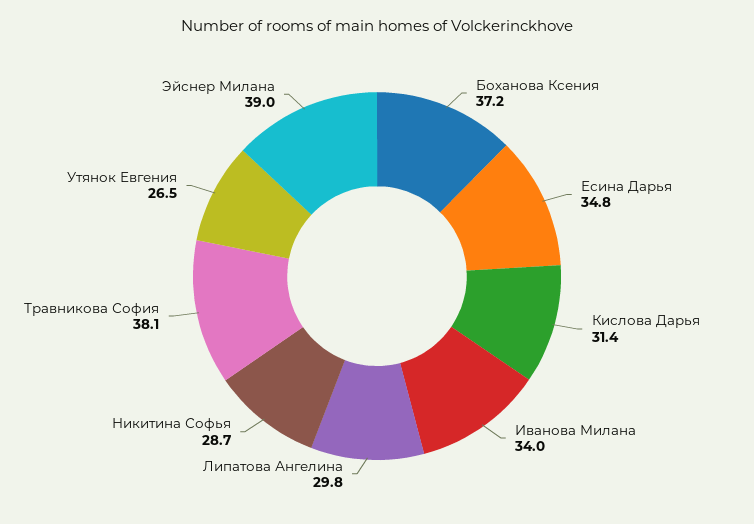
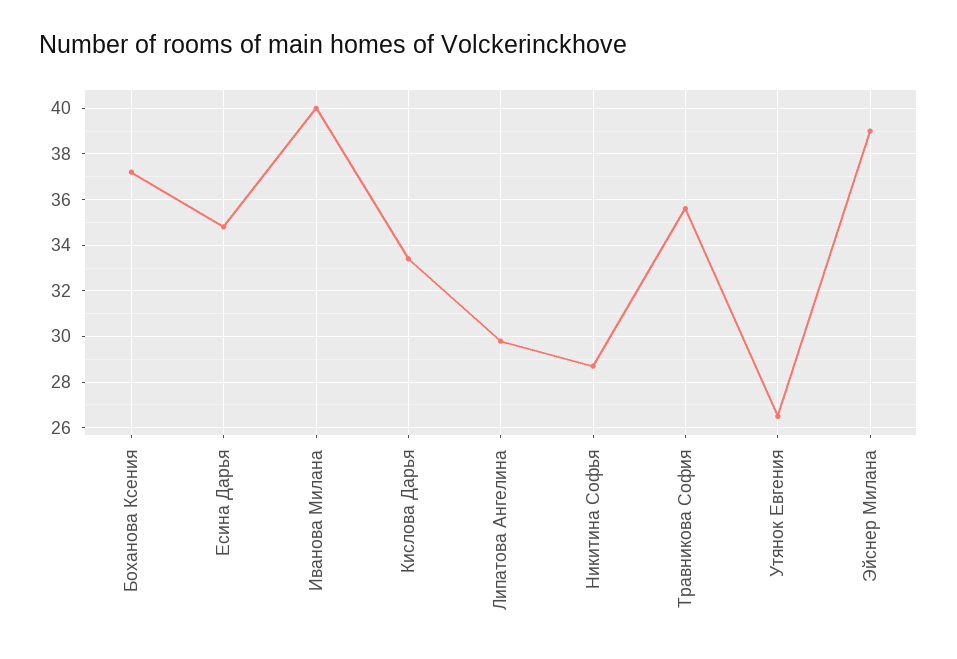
Кислова Дарья: 31.4 -> 33.5
Иванова Милана: 34 -> 40
Травникова София: 38.1 -> 35.5

